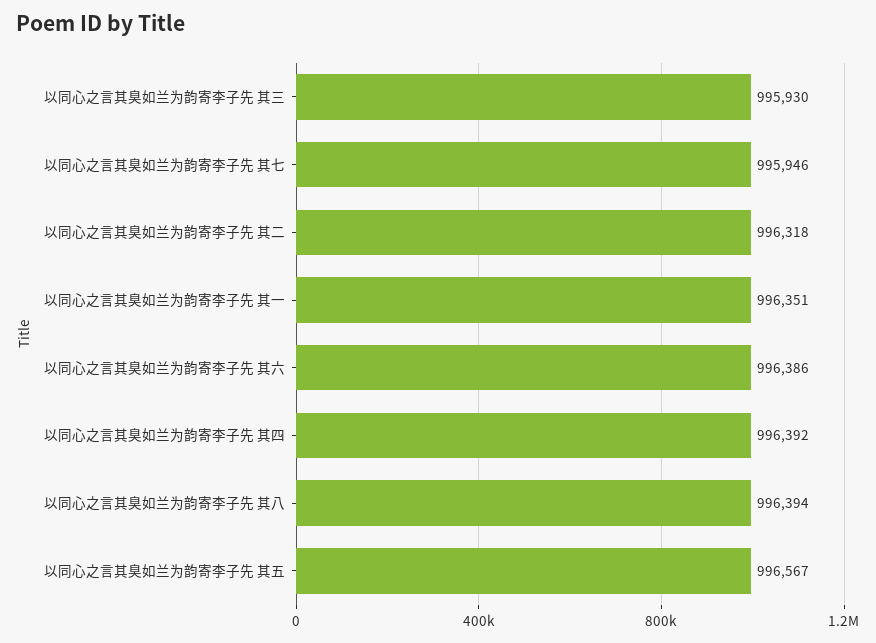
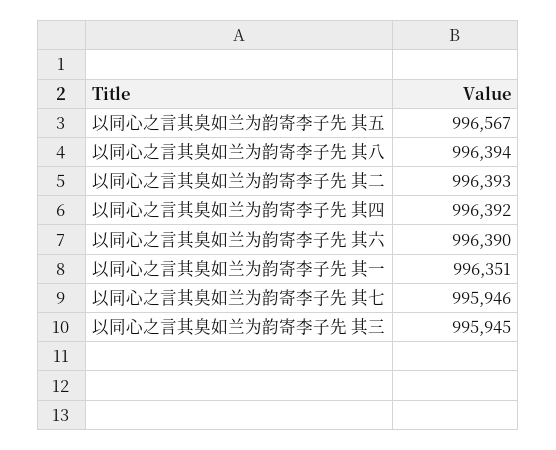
以同心之言其臭如兰为韵寄李子先 其三: 995930 -> 995945
以同心之言其臭如兰为韵寄李子先 其二: 996318 -> 996393
以同心之言其臭如兰为韵寄李子先 其六: 996386 -> 996390

